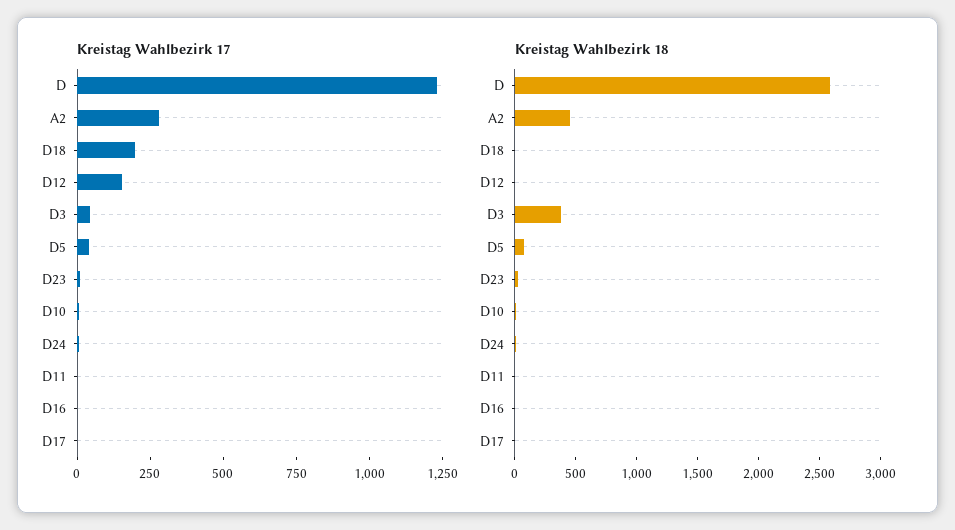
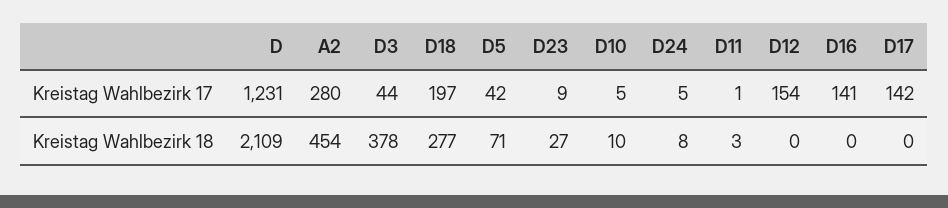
Kreistag Wahlbezirk 17, D16: 0 -> 141
Kreistag Wahlbezirk 17, D17: 0 -> 142
Kreistag Wahlbezirk 18, D: 2600 -> 2109
Kreistag Wahlbezirk 18, D18: 0 -> 277

